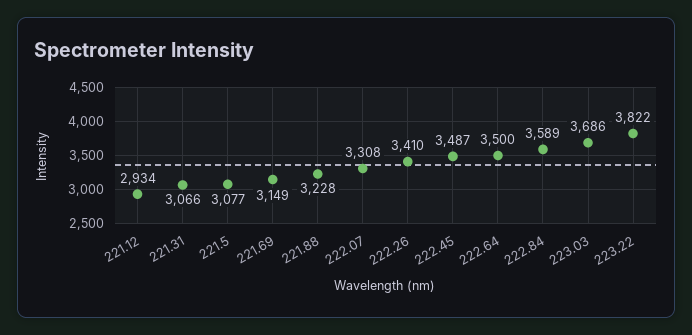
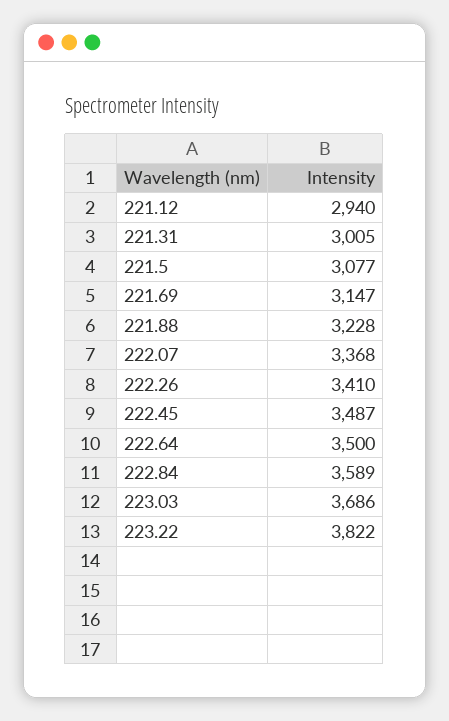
221.12: 2934 -> 2940
221.31: 3066 -> 3005
221.69: 3149 -> 3147
222.07: 3308 -> 3368

